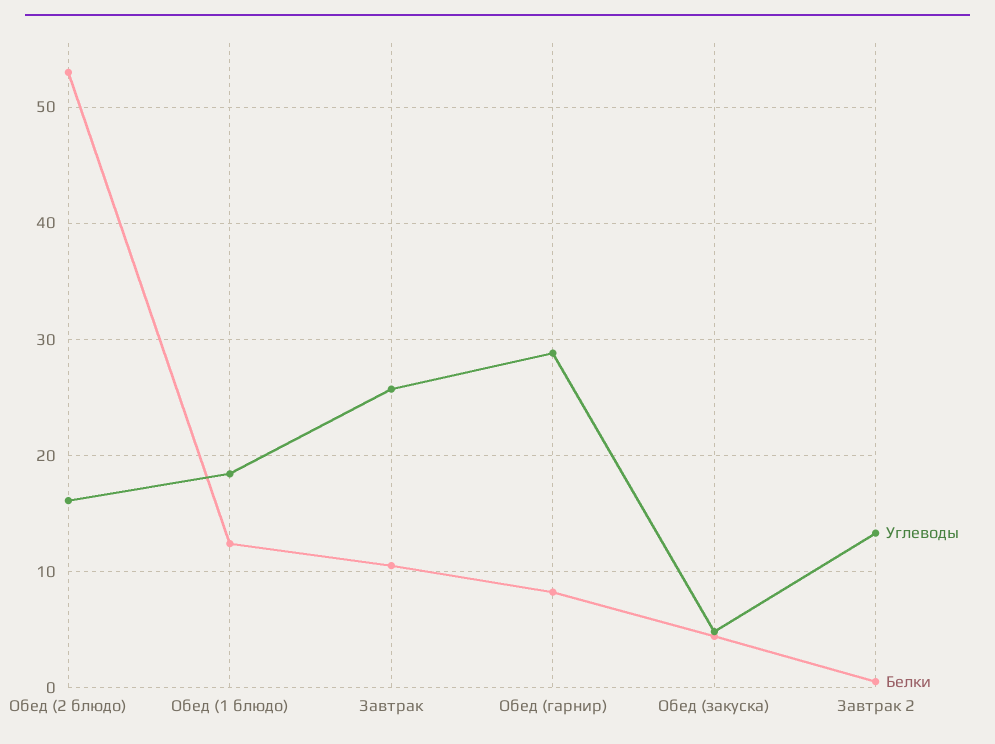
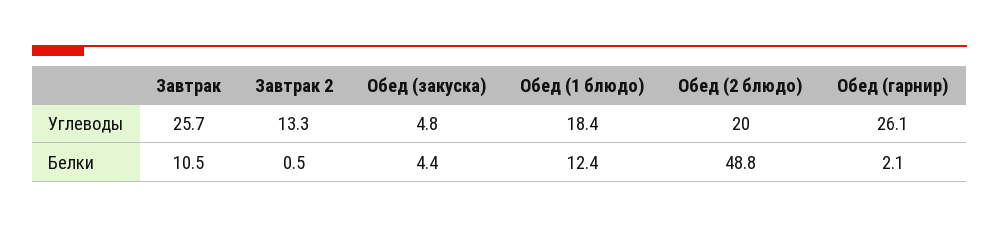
Углеводы, Обед (2 блюдо): 16 -> 20
Белки, Обед (2 блюдо): 53 -> 48.8
Углеводы, Обед (гарнир): 29 -> 26.1
Белки, Обед (гарнир): 8 -> 2.1

